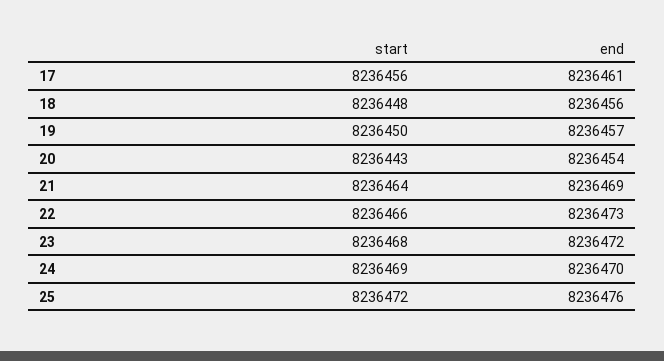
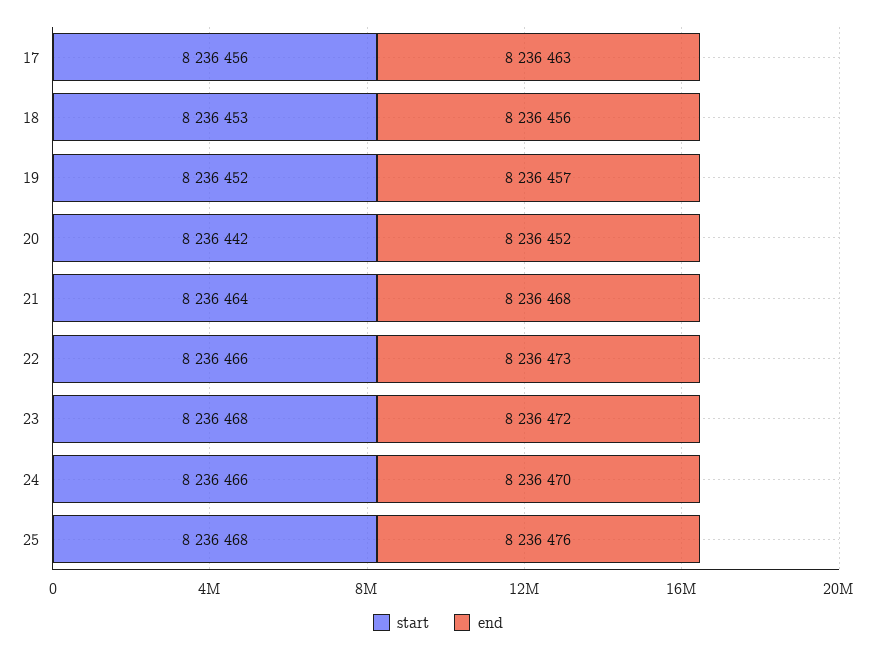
end, 17: 8236461 -> 8236463
start, 18: 8236448 -> 8236453
start, 19: 8236450 -> 8236452
start, 20: 8236443 -> 8236442
end, 20: 8236454 -> 8236452
end, 21: 8236469 -> 8236468
start, 24: 8236469 -> 8236466
start, 25: 8236472 -> 8236468

